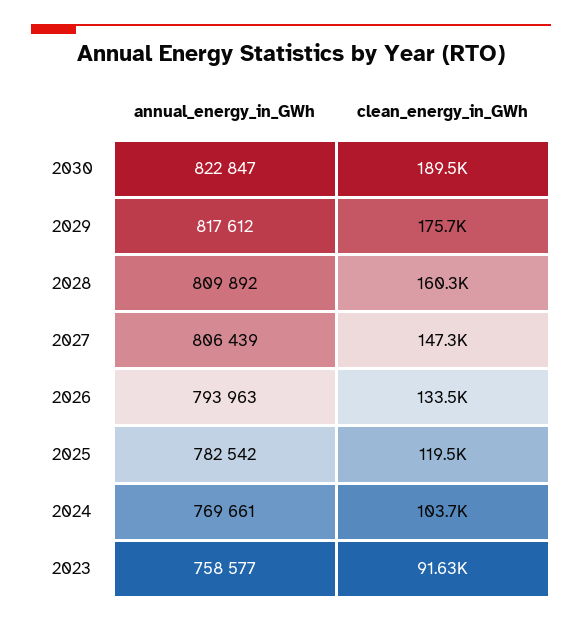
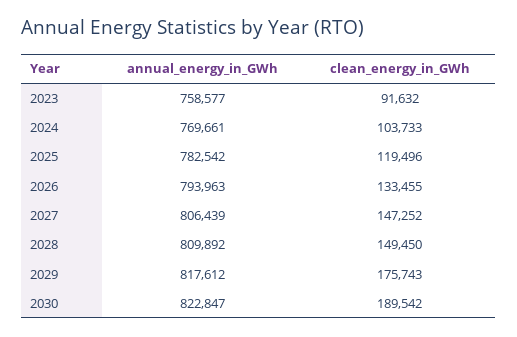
clean_energy_in_GWh, 2028: 160300 -> 149450

